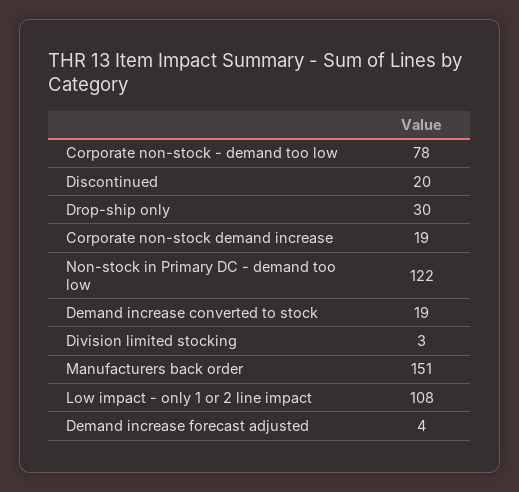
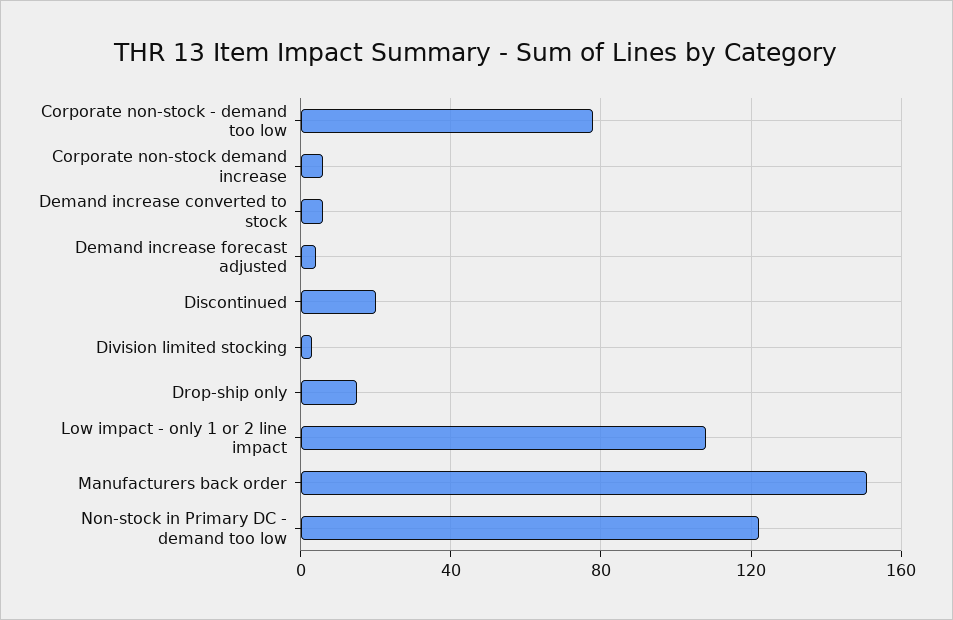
Drop-ship only: 30 -> 15
Corporate non-stock demand increase: 19 -> 5
Demand increase converted to stock: 19 -> 5

